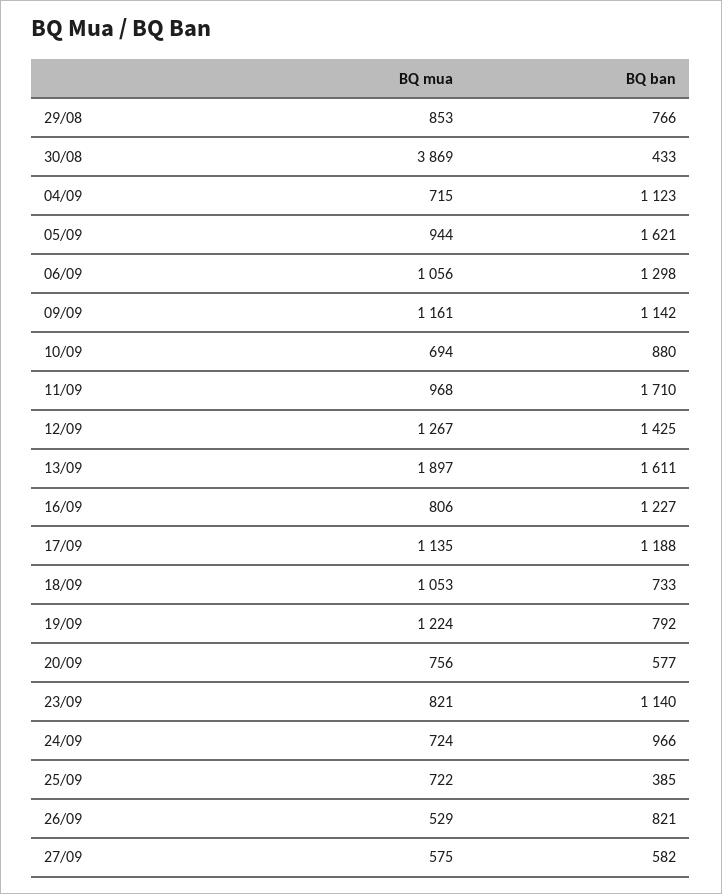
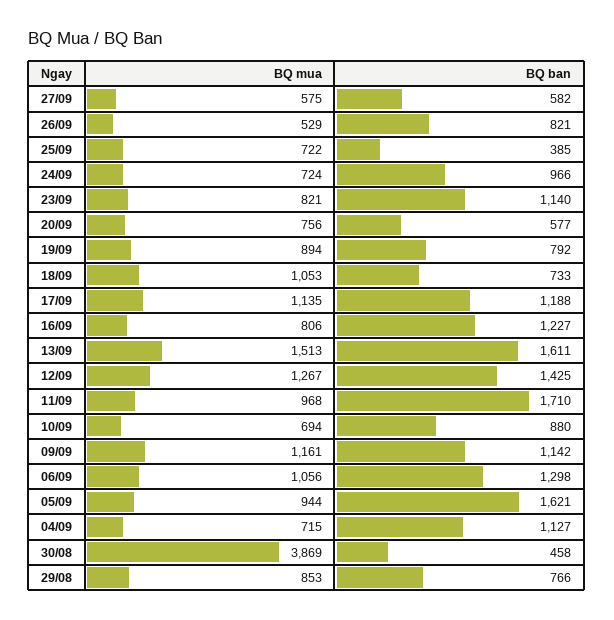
BQ ban, 30/08: 433 -> 458
BQ ban, 04/09: 1123 -> 1127
BQ mua, 13/09: 1897 -> 1513
BQ mua, 19/09: 1224 -> 894

